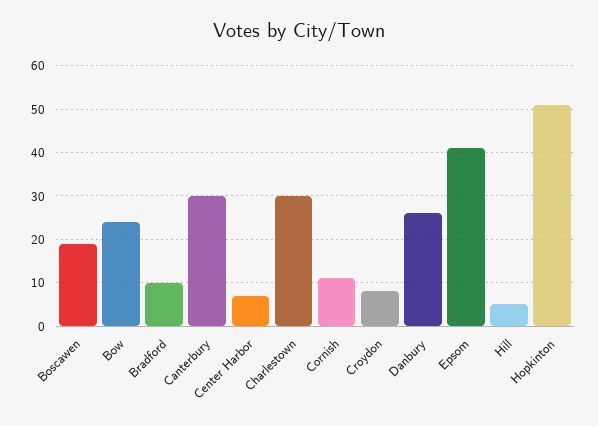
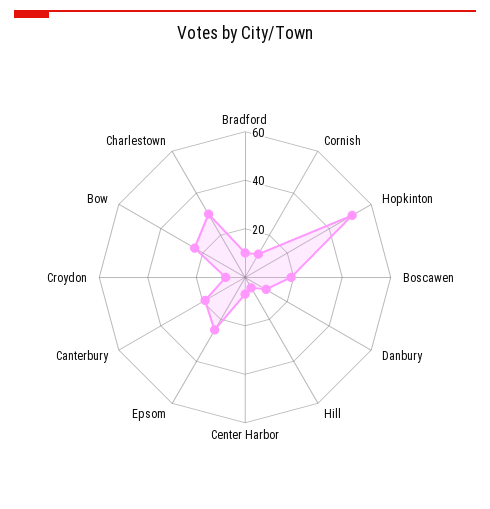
Canterbury: 30 -> 20
Danbury: 25 -> 10
Epsom: 40 -> 25

